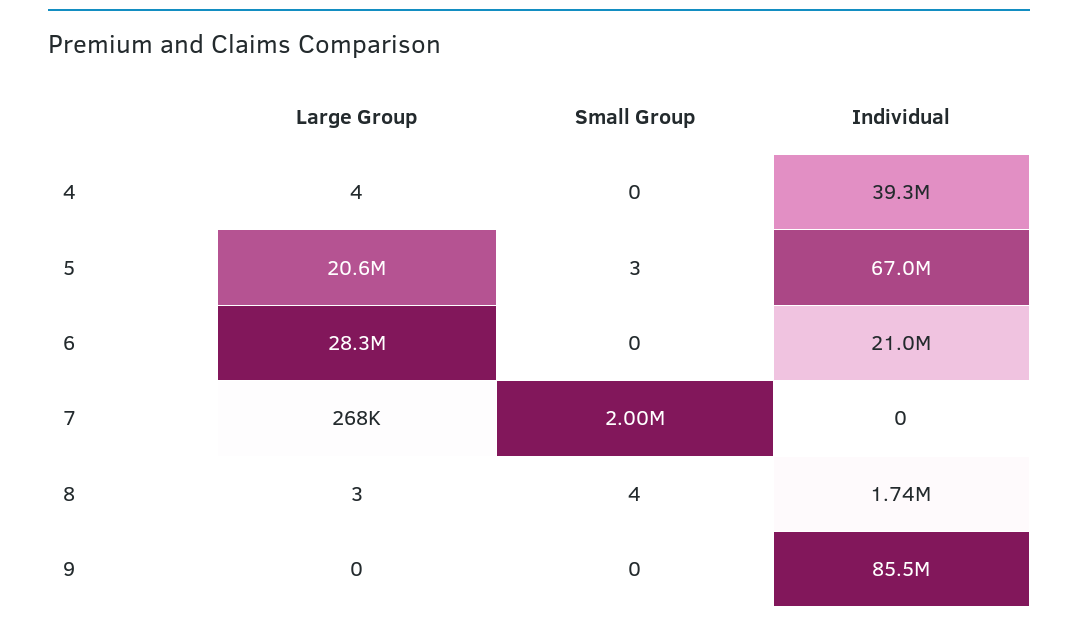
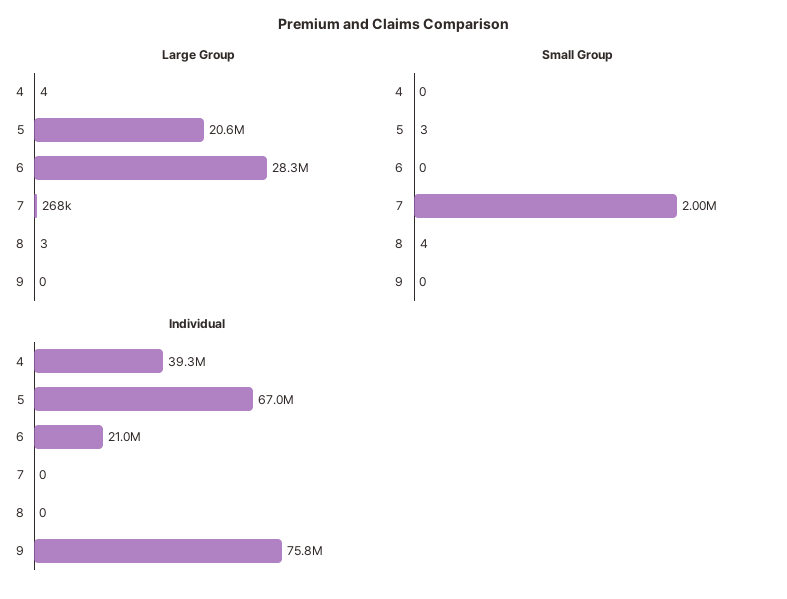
Individual, 8: 1740000 -> 0
Individual, 9: 85500000 -> 75800000

